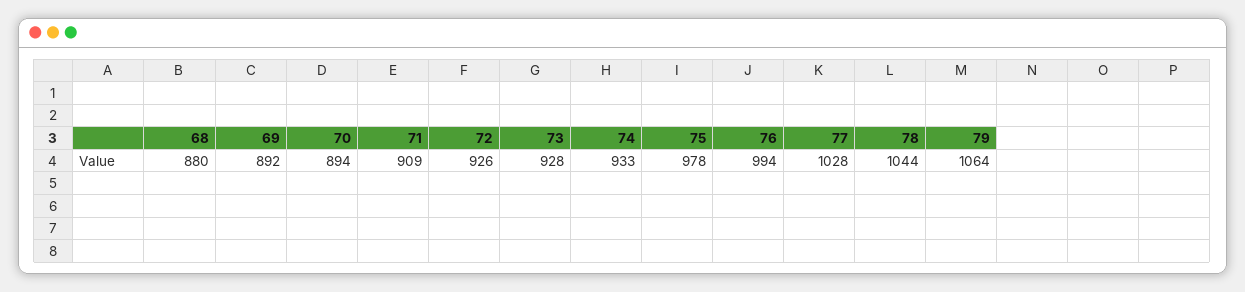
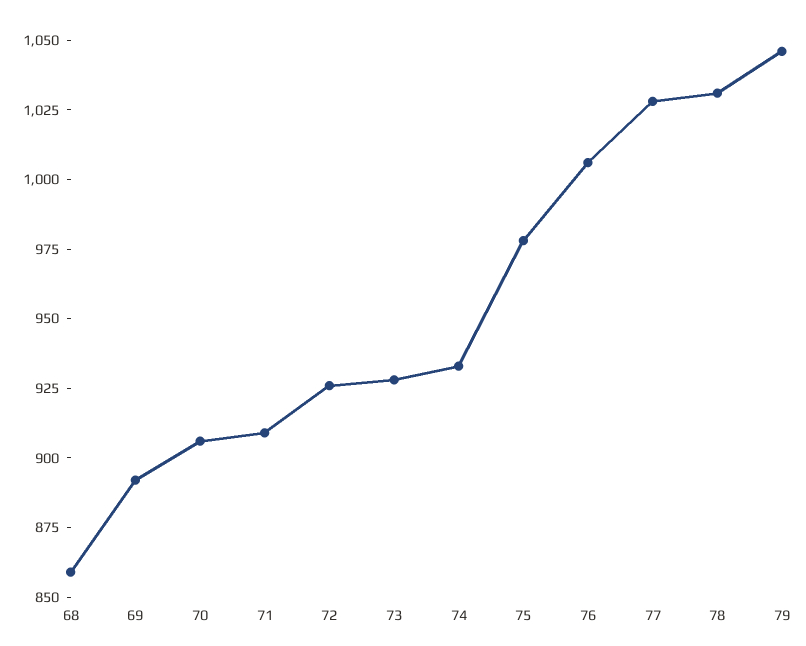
68: 880 -> 860
70: 894 -> 905
76: 994 -> 1005
78: 1044 -> 1030
79: 1064 -> 1045

